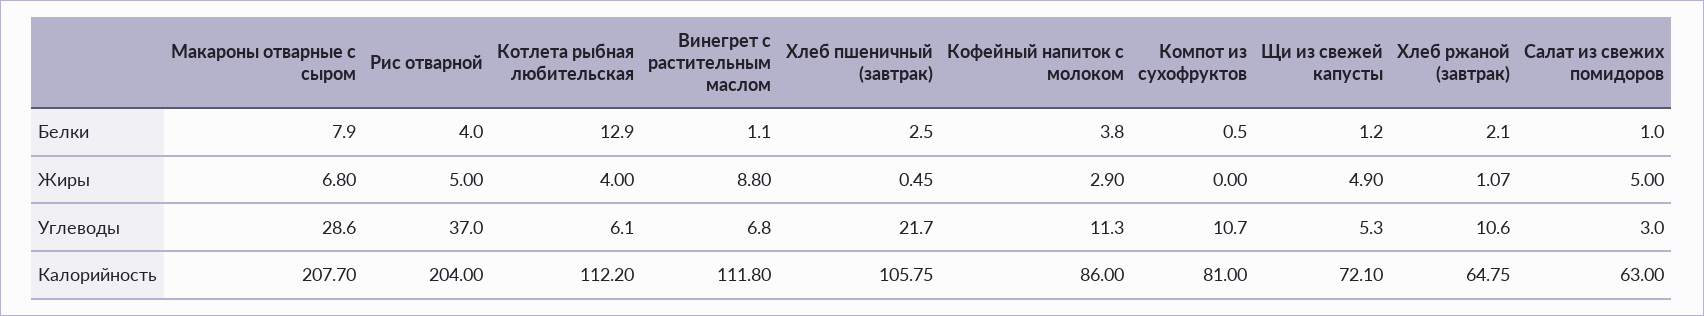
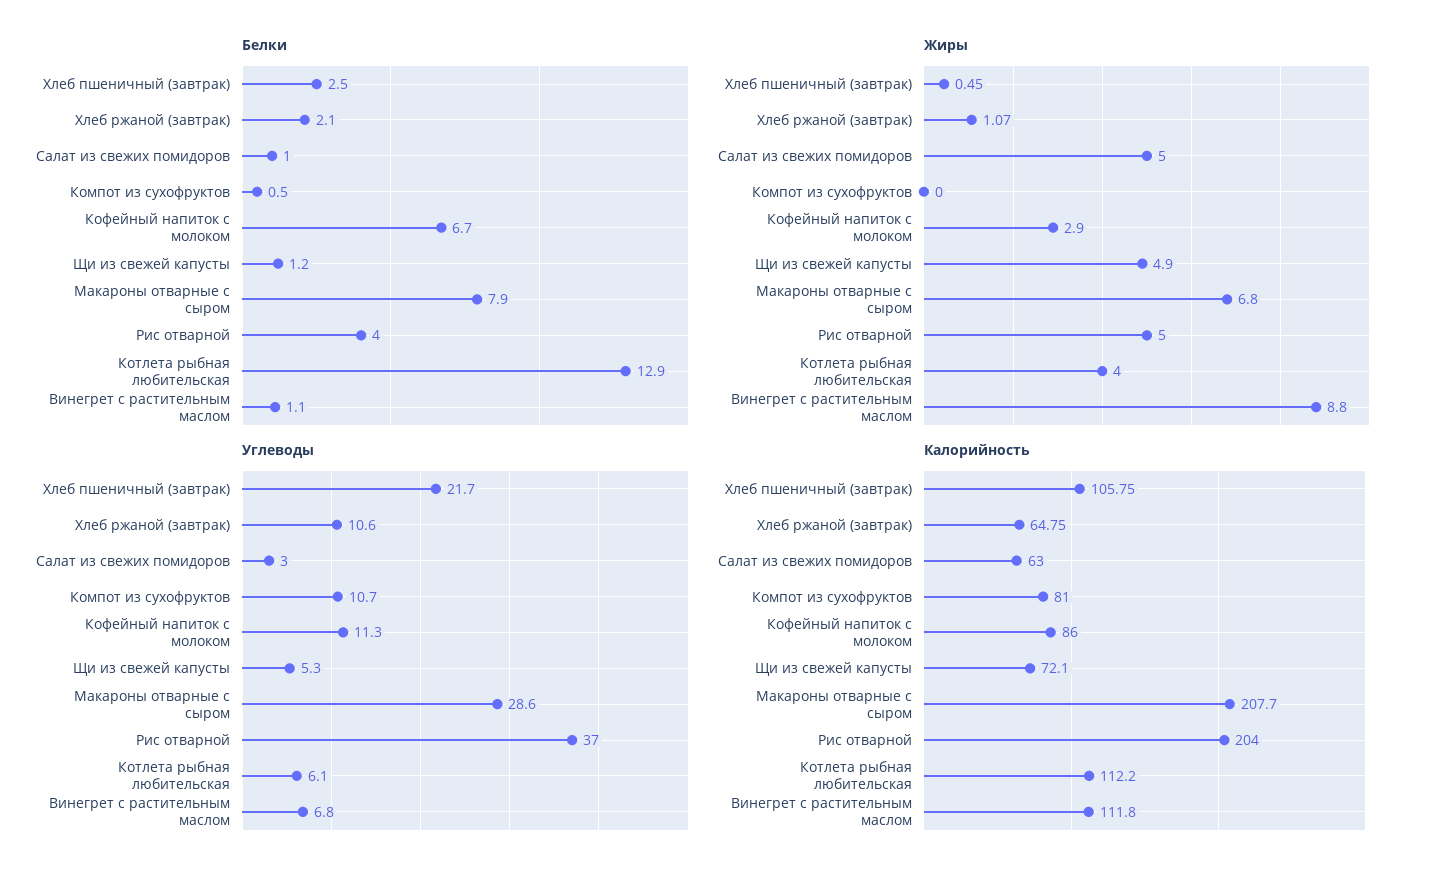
Белки, Кофейный напиток с молоком: 3.8 -> 6.7

